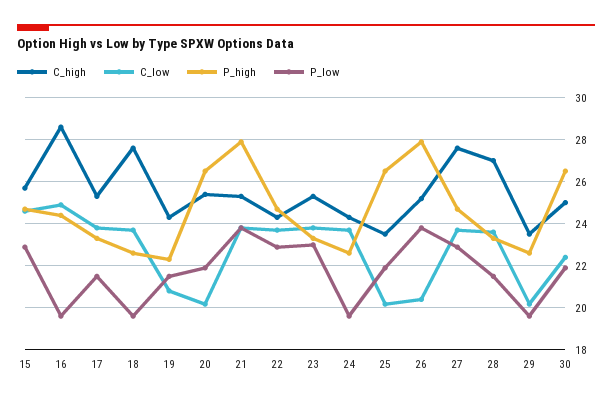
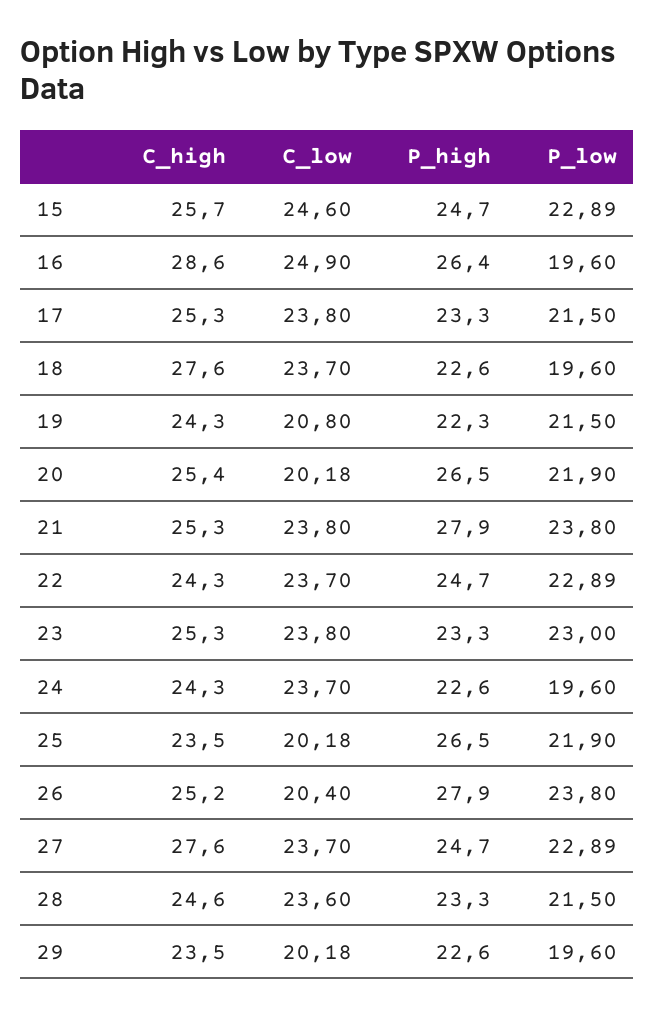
P_high, 16: 24.5 -> 26.4
C_high, 28: 27 -> 24.6
C_high, 30: 25 -> none
C_low, 30: 22.5 -> none
P_high, 30: 26.5 -> none
P_low, 30: 22 -> none

